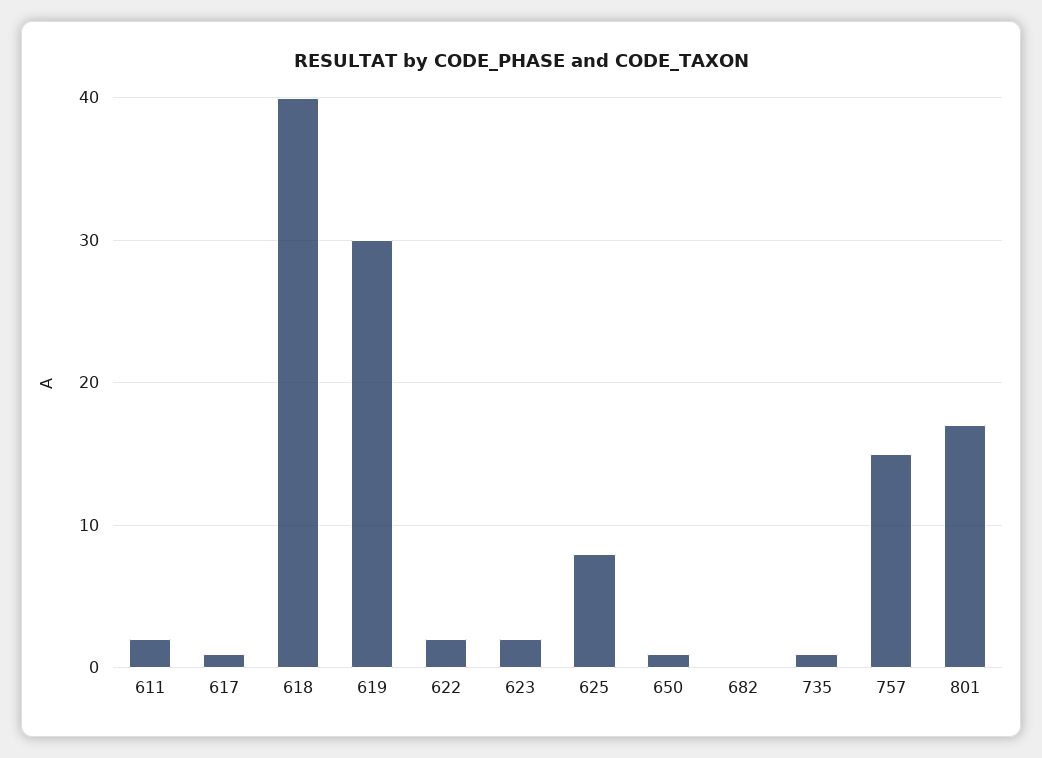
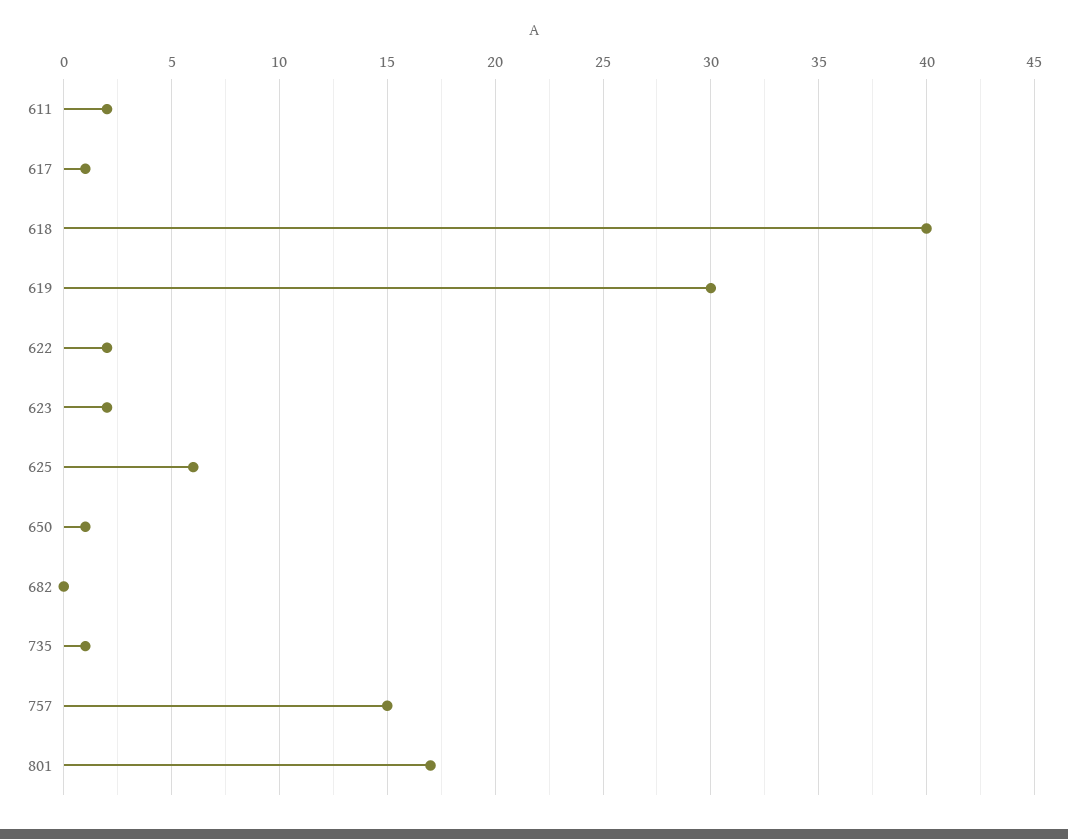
625: 8 -> 6

